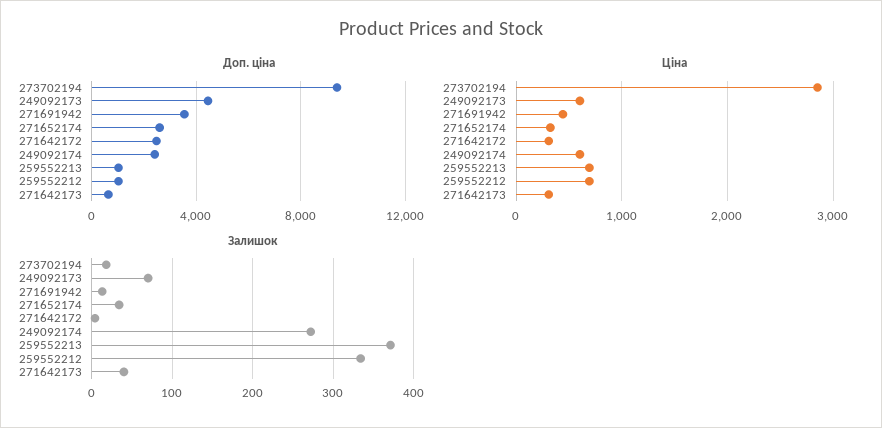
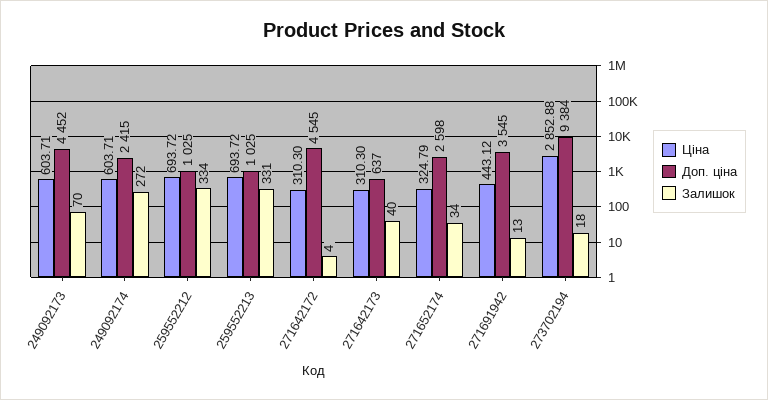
Доп. ціна, 271642172: 2500 -> 4545
Залишок, 259552213: 370 -> 331

